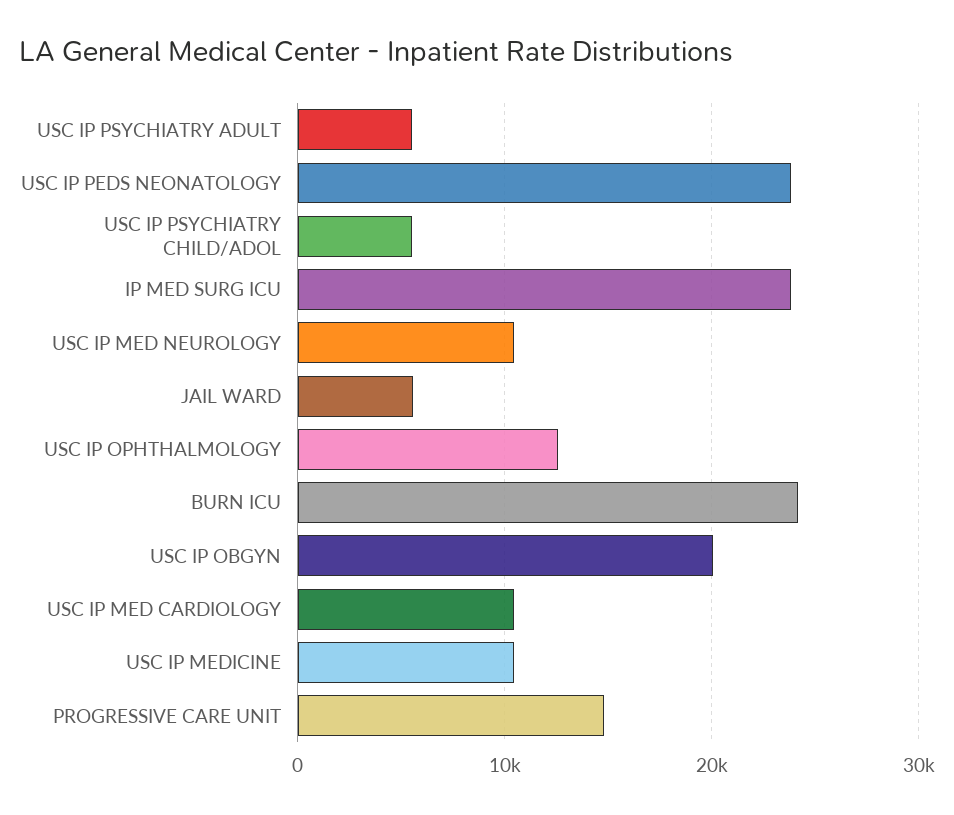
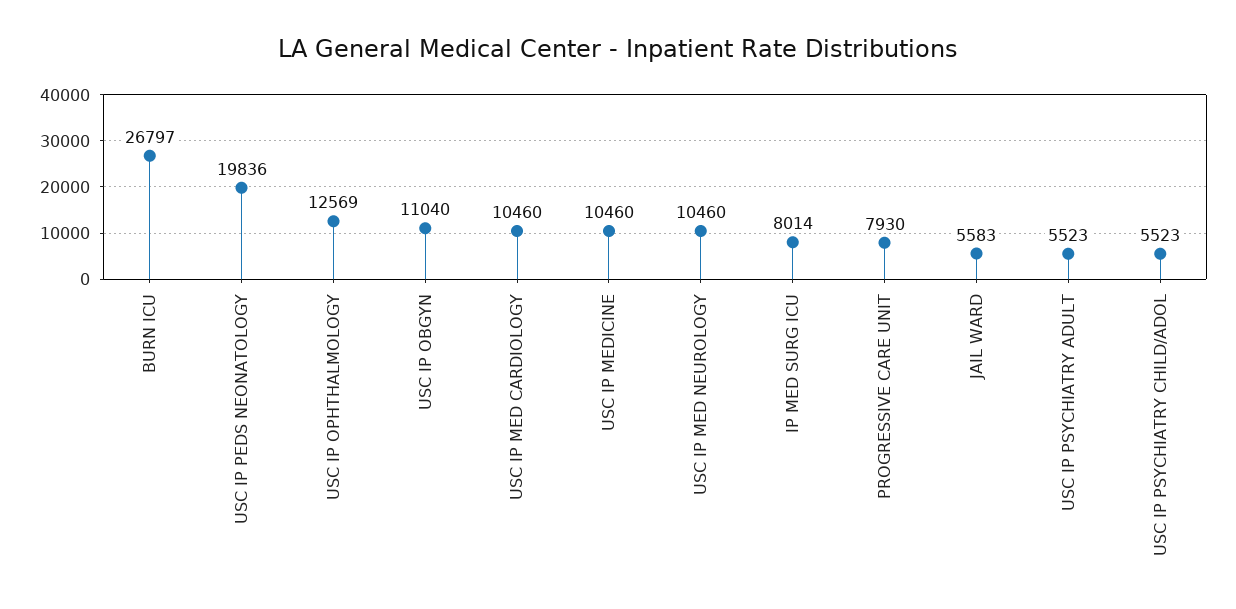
USC IP PEDS NEONATOLOGY: 24000 -> 19836
IP MED SURG ICU: 24000 -> 8014
BURN ICU: 24000 -> 26797
USC IP OBGYN: 20000 -> 11040
PROGRESSIVE CARE UNIT: 15000 -> 7930

